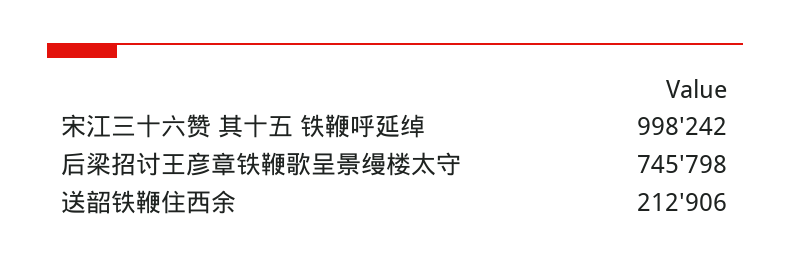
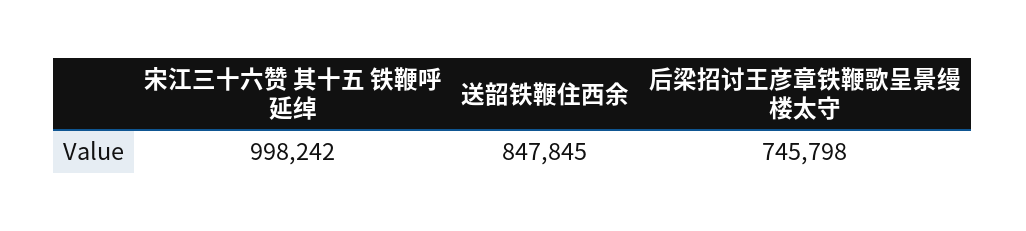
送韶铁鞭住西余: 212906 -> 847845

